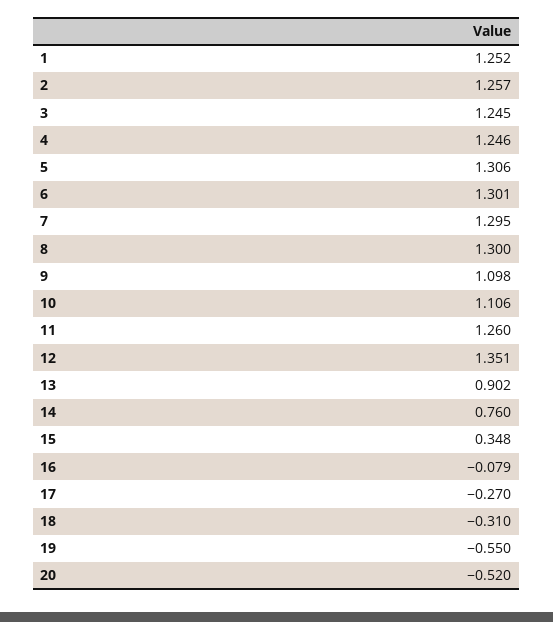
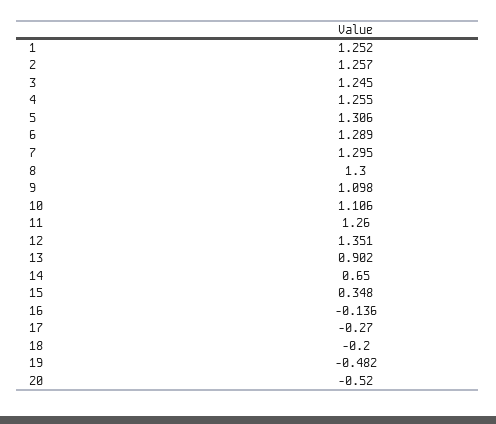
4: 1.246 -> 1.255
6: 1.301 -> 1.289
14: 0.76 -> 0.65
16: -0.079 -> -0.136
18: -0.31 -> -0.2
19: -0.55 -> -0.482

